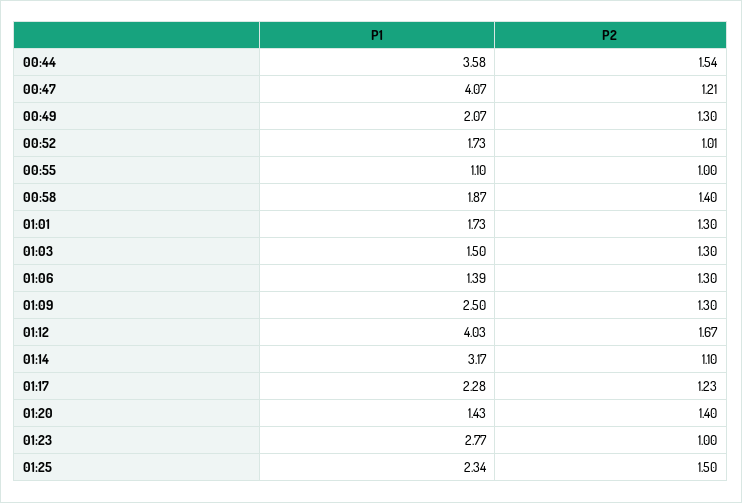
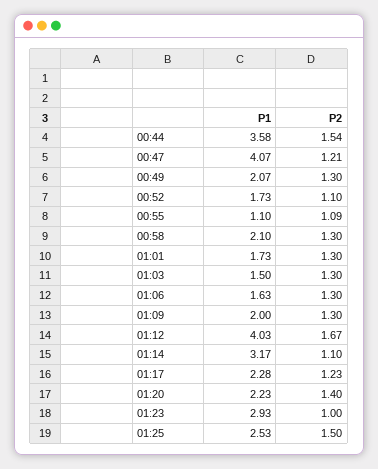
P2, 00:52: 1.01 -> 1.1
P2, 00:55: 1 -> 1.09
P1, 00:58: 1.87 -> 2.1
P2, 00:58: 1.4 -> 1.3
P1, 01:06: 1.39 -> 1.63
P1, 01:09: 2.5 -> 2
P1, 01:20: 1.43 -> 2.23
P1, 01:23: 2.77 -> 2.93
P1, 01:25: 2.34 -> 2.53

